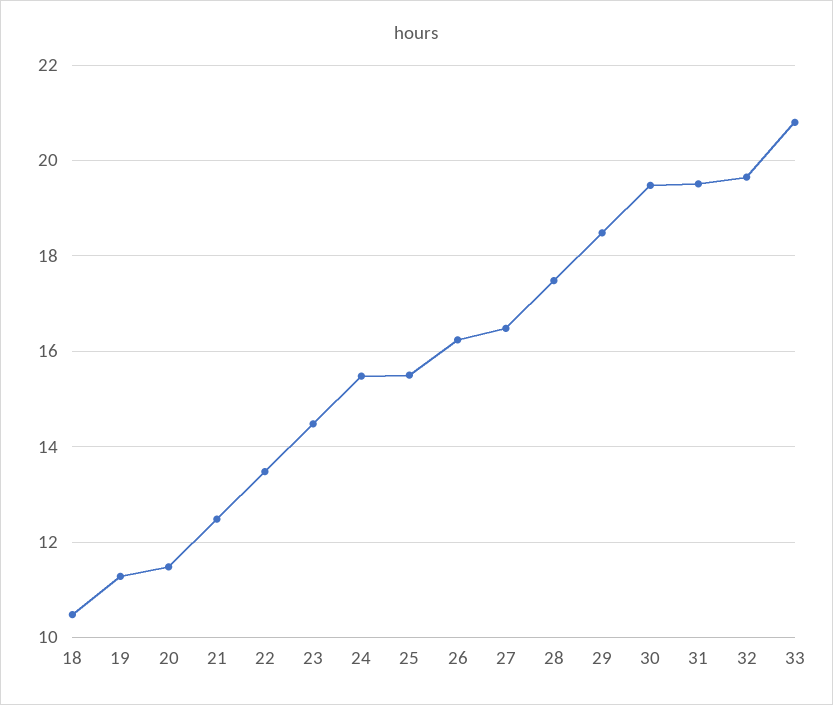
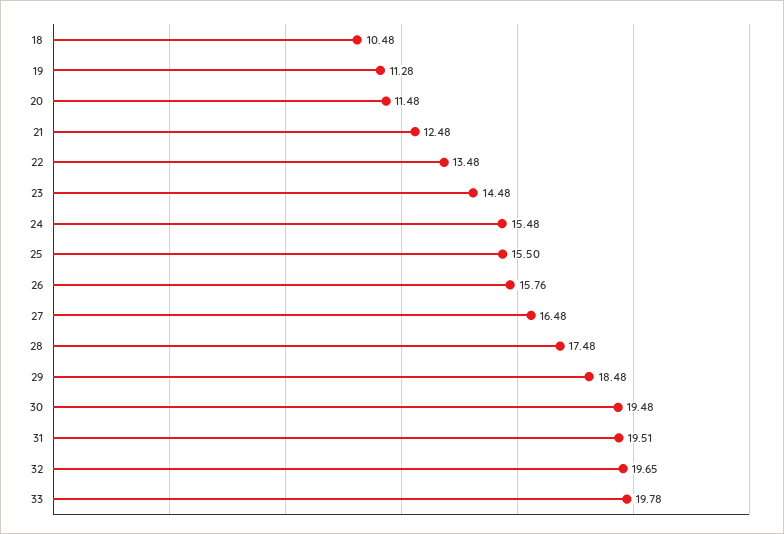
26: 16.2 -> 15.76
33: 20.8 -> 19.78

